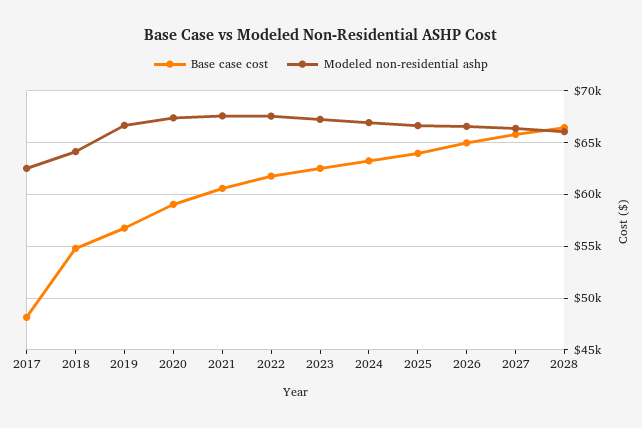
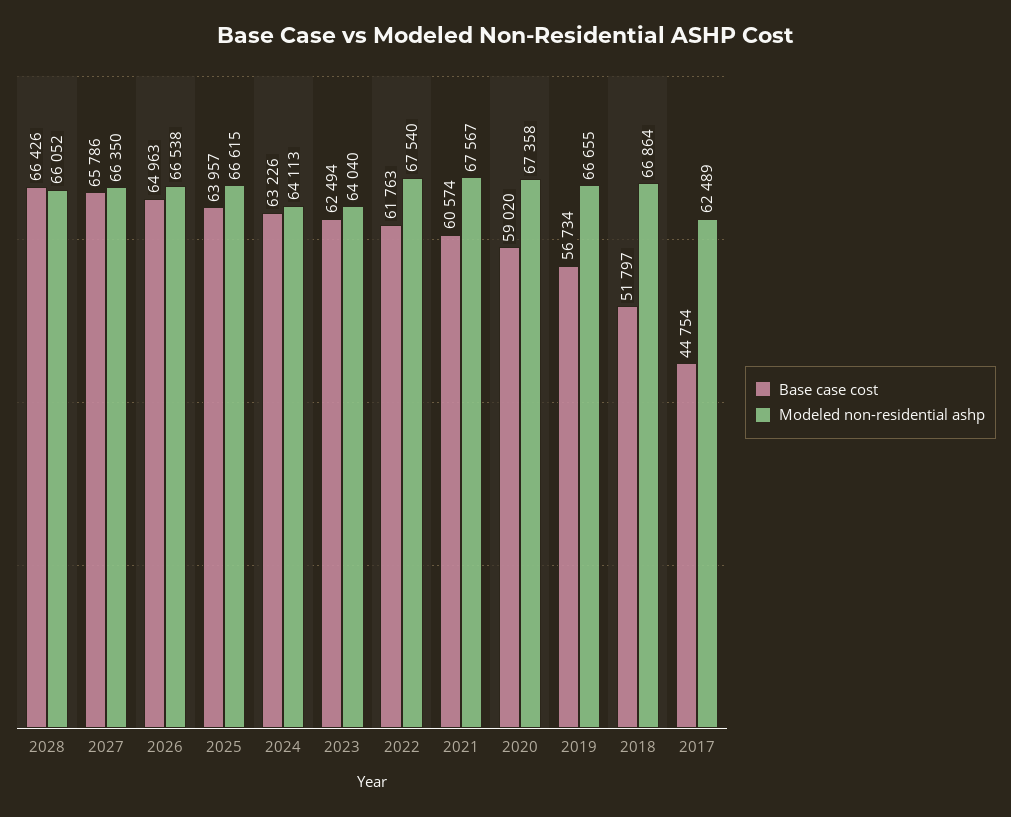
Base case cost, 2017: 48000 -> 44754
Base case cost, 2018: 55000 -> 51797
Modeled non-residential ashp, 2018: 64000 -> 66864
Modeled non-residential ashp, 2023: 67000 -> 64040
Modeled non-residential ashp, 2024: 67000 -> 64113

